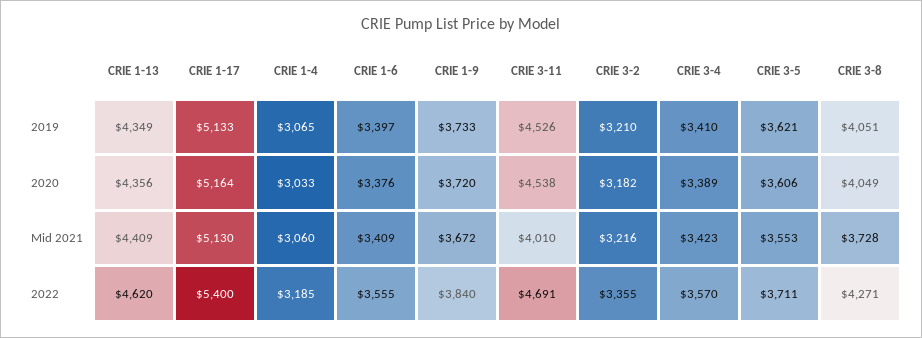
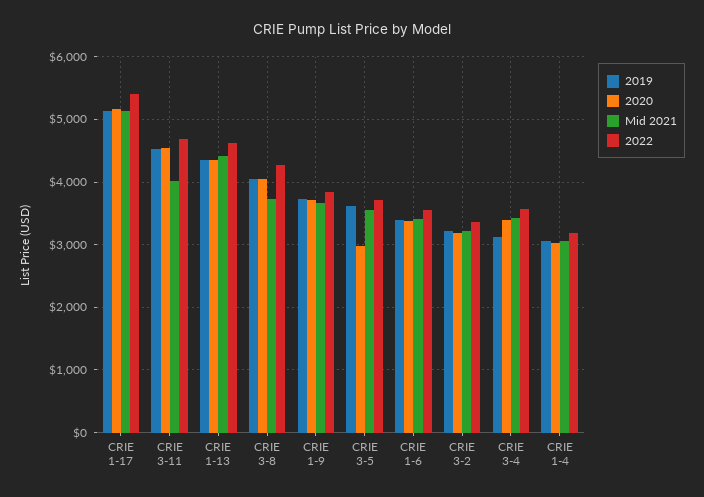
2019, CRIE 3-4: 3410 -> 3100
2020, CRIE 3-5: 3606 -> 3000

